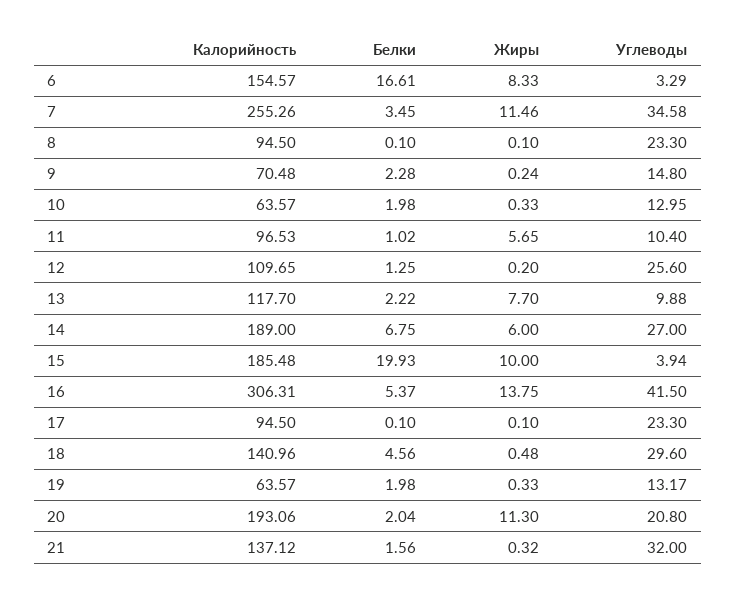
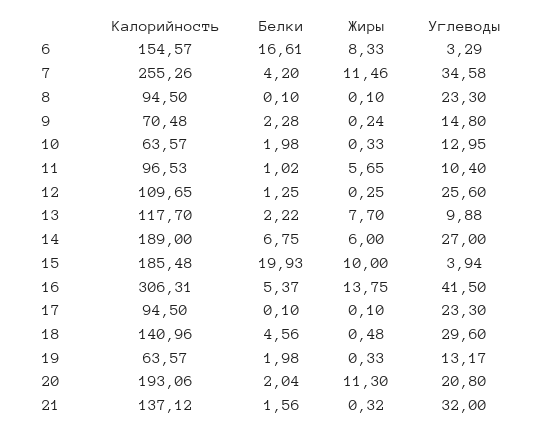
Белки, 7: 3.45 -> 4.2
Жиры, 12: 0.2 -> 0.25

